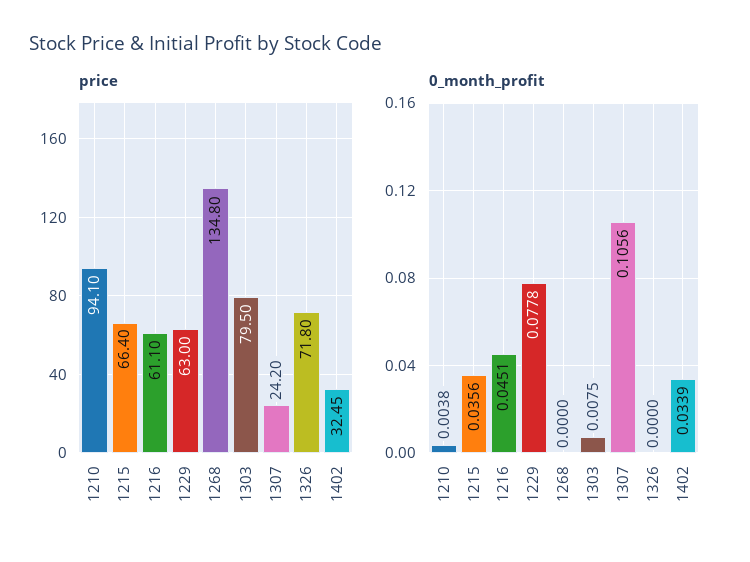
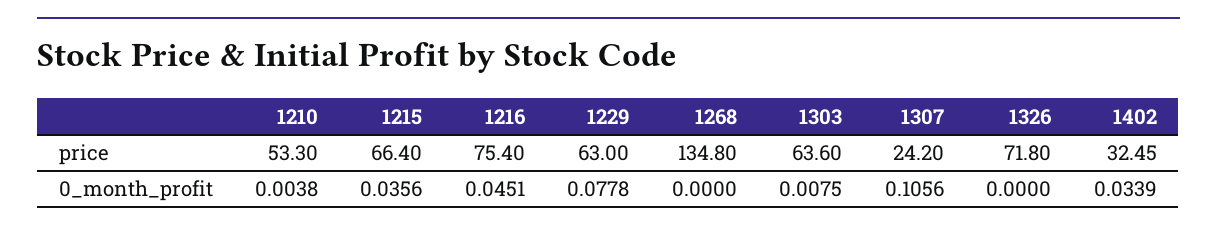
price, 1210: 94.1 -> 53.3
price, 1216: 61.1 -> 75.4
price, 1303: 79.5 -> 63.6

